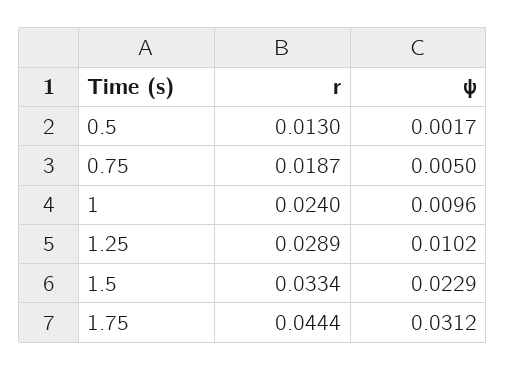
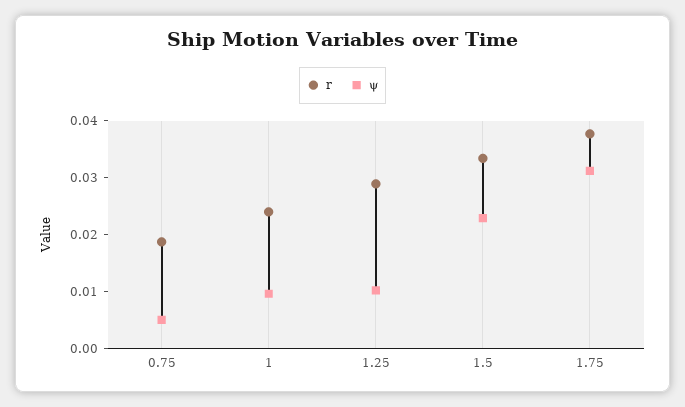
r, 0.5: 0.013 -> none
ψ, 0.5: 0.0017 -> none
r, 1.75: 0.0444 -> 0.038

